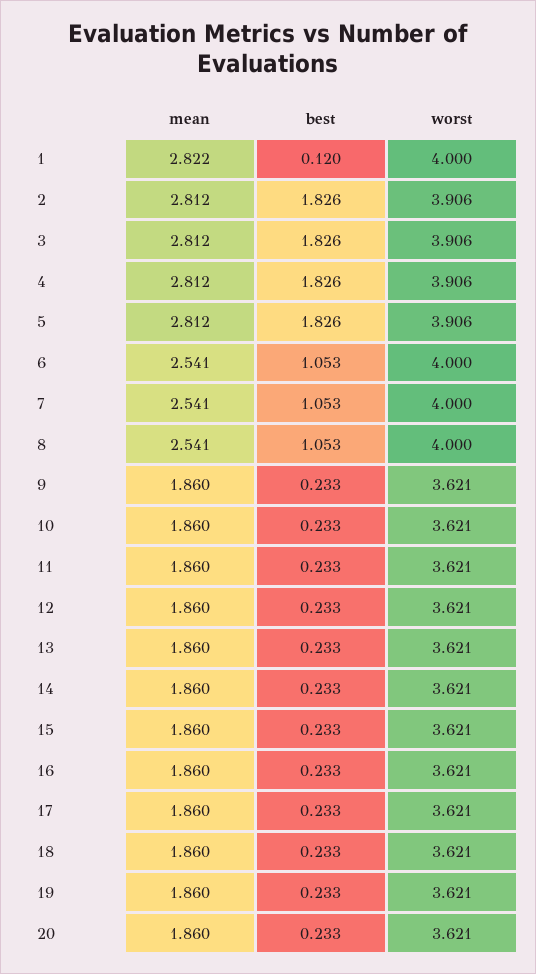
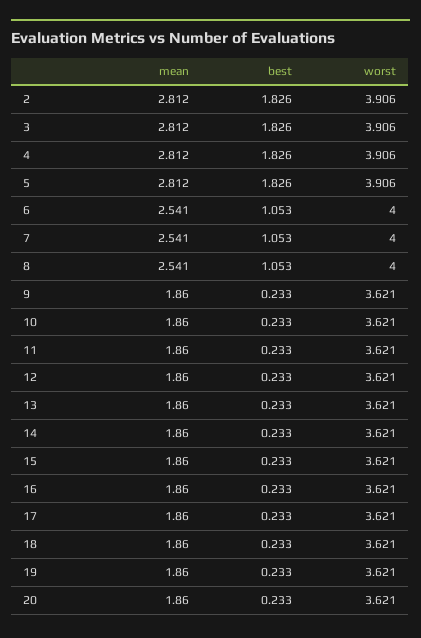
mean, 1: 2.822 -> none
best, 1: 0.12 -> none
worst, 1: 4 -> none

